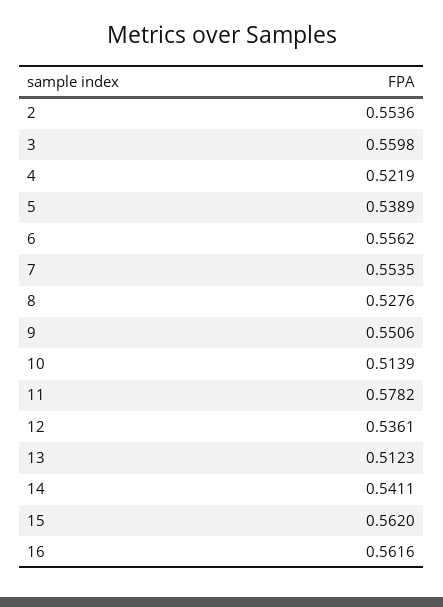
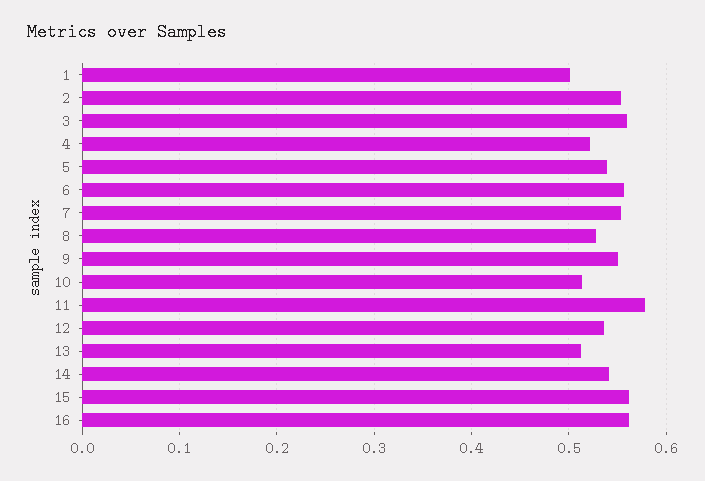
1: none -> 0.5

